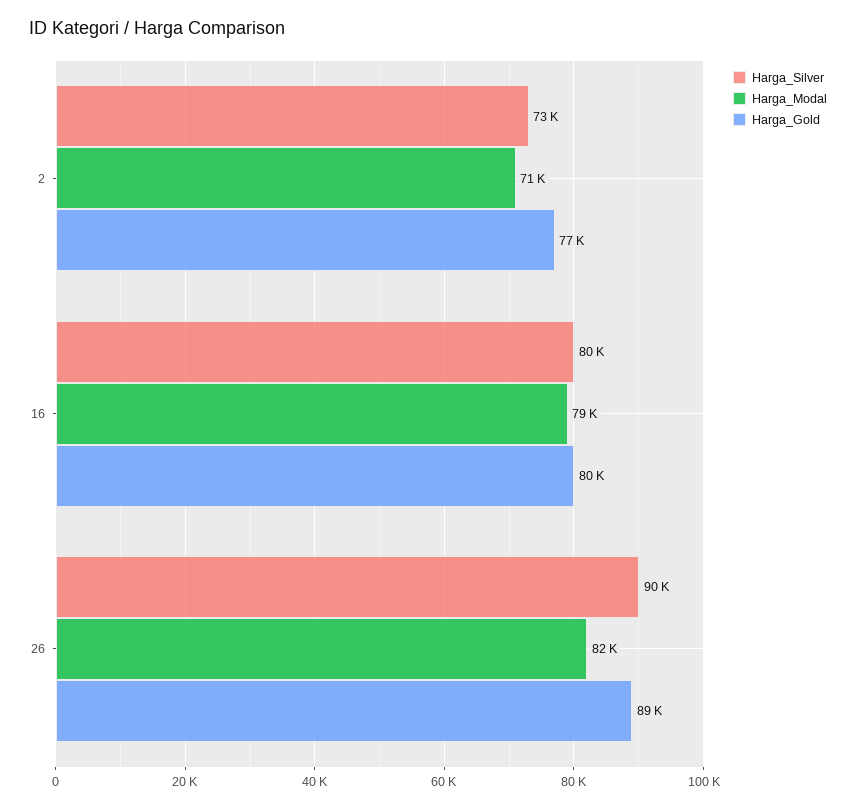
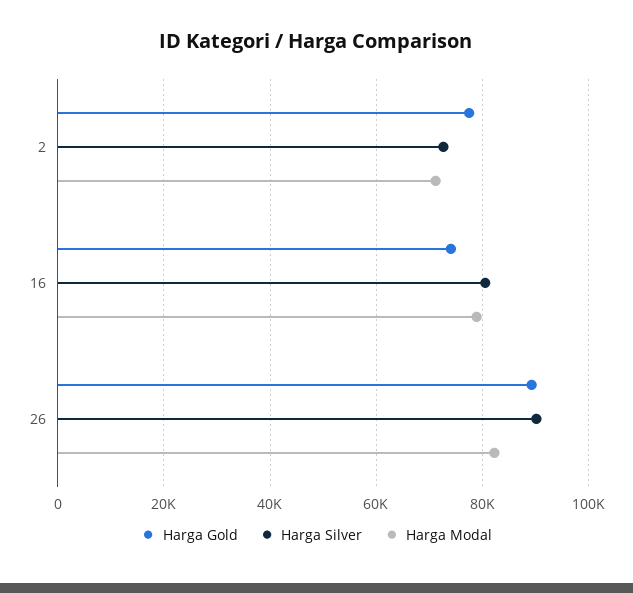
Harga_Gold, 16: 80000 -> 74000

